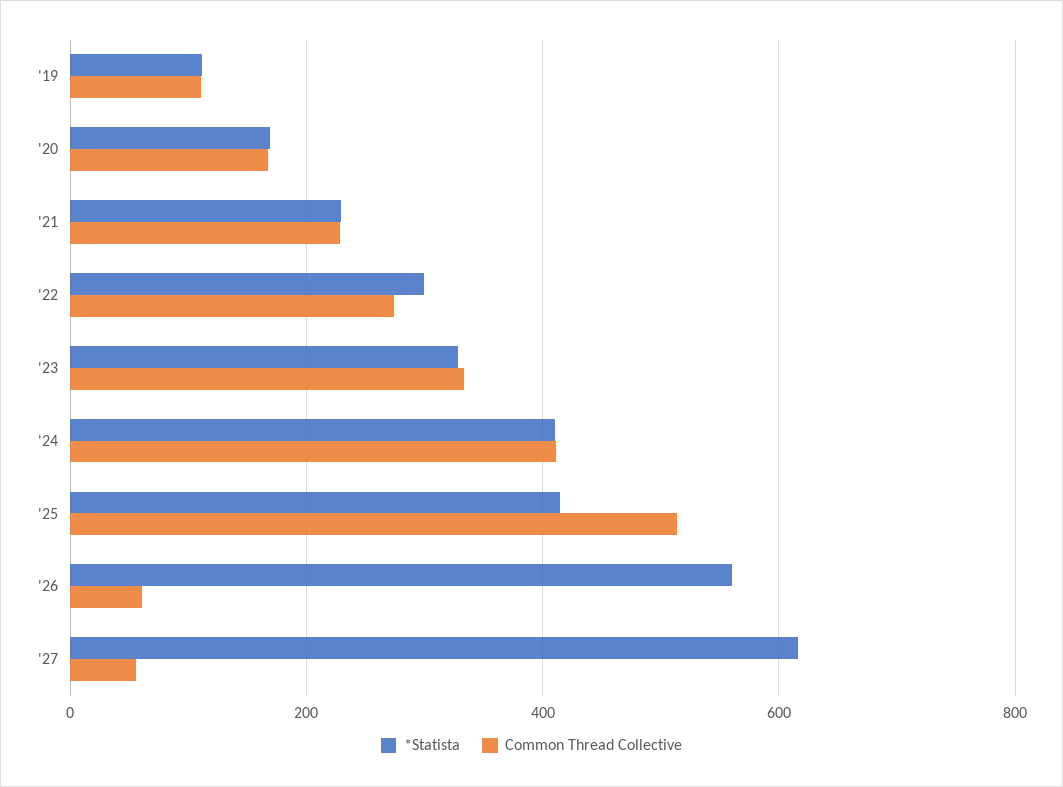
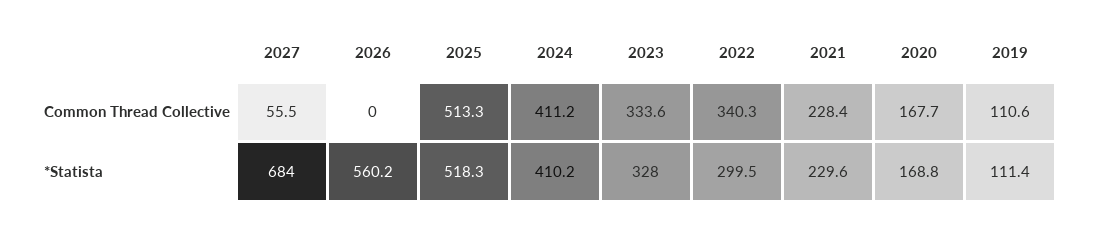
Common Thread Collective, '22: 280 -> 340.3
*Statista, '25: 420 -> 518.3
Common Thread Collective, '26: 60 -> 0
*Statista, '27: 620 -> 684

